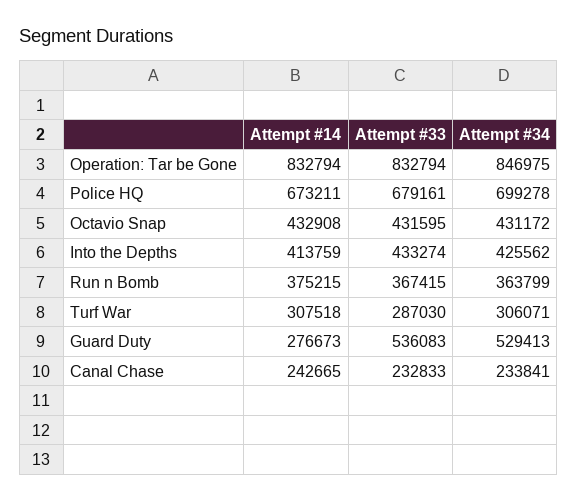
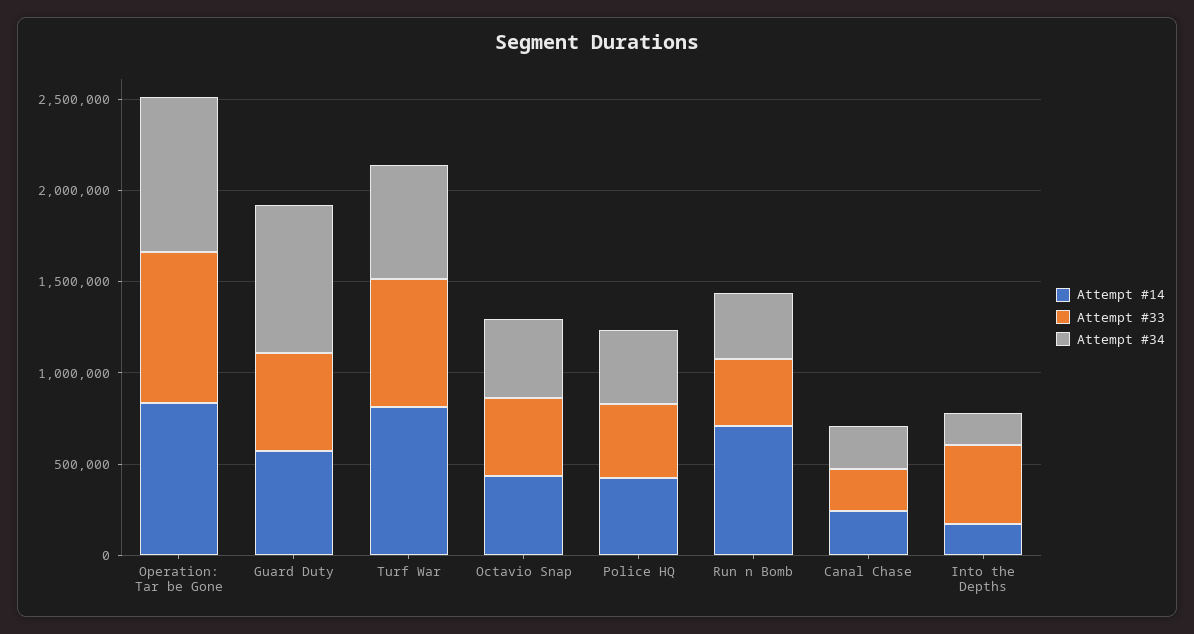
Attempt #14, Police HQ: 673211 -> 400000
Attempt #33, Police HQ: 679161 -> 400000
Attempt #34, Police HQ: 699278 -> 400000
Attempt #14, Into the Depths: 413759 -> 200000
Attempt #34, Into the Depths: 425562 -> 200000
Attempt #14, Run n Bomb: 375215 -> 700000
Attempt #14, Turf War: 307518 -> 800000
Attempt #33, Turf War: 287030 -> 700000
Attempt #34, Turf War: 306071 -> 600000
Attempt #14, Guard Duty: 276673 -> 600000
Attempt #34, Guard Duty: 529413 -> 800000

